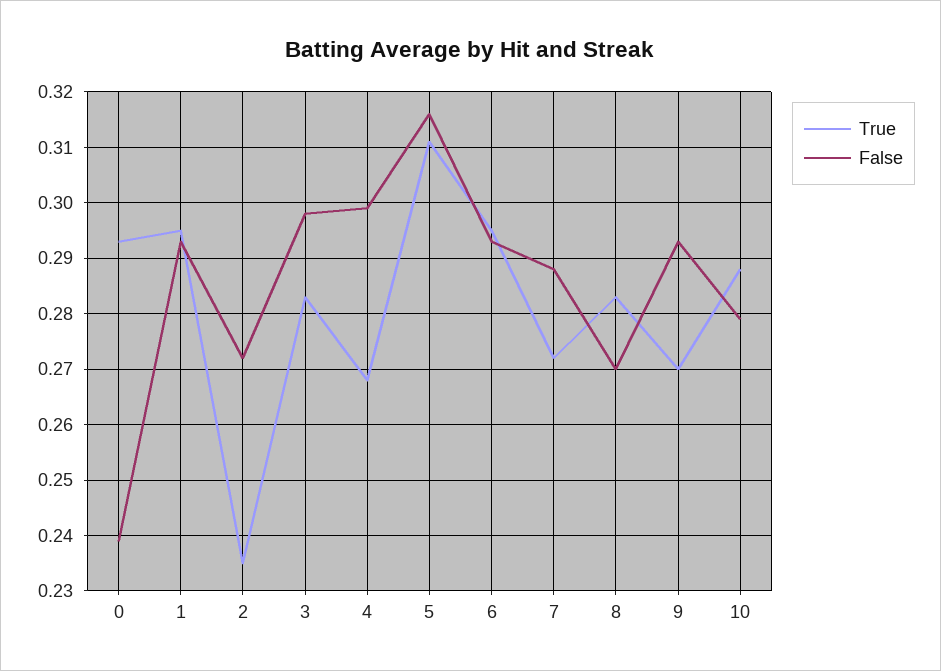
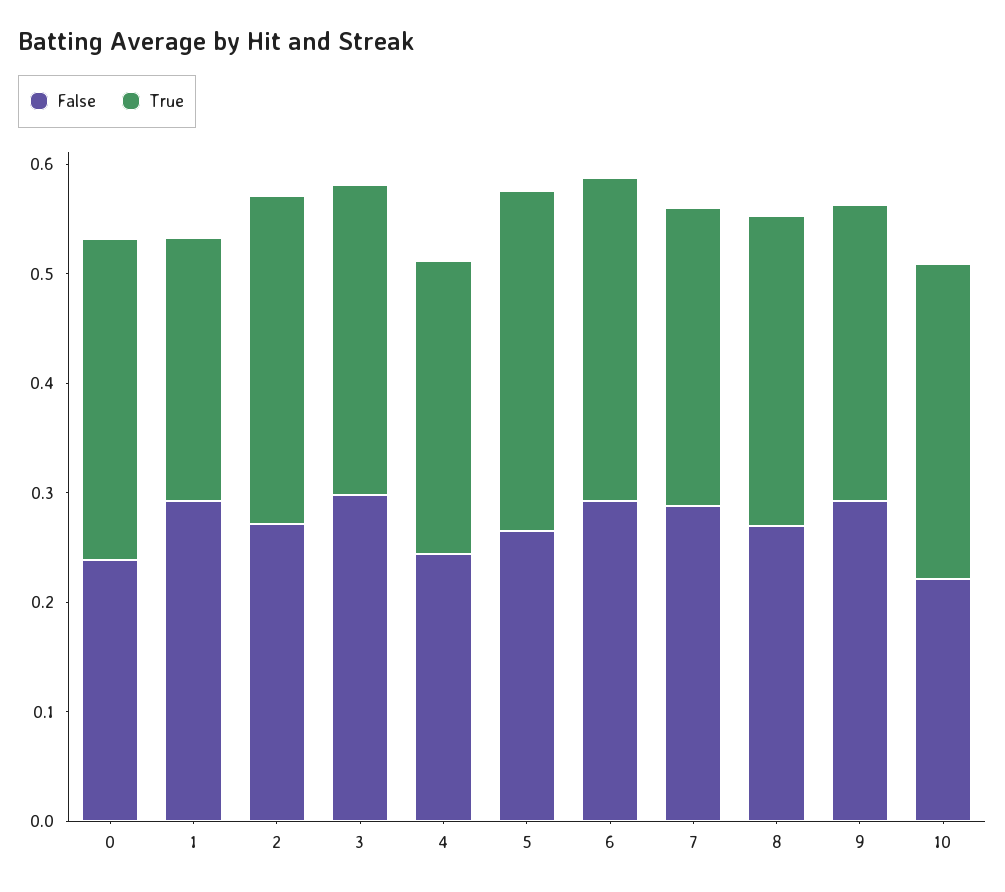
True, 1: 0.295 -> 0.24
True, 2: 0.235 -> 0.3
False, 4: 0.3 -> 0.24
False, 5: 0.315 -> 0.26
False, 10: 0.28 -> 0.22

